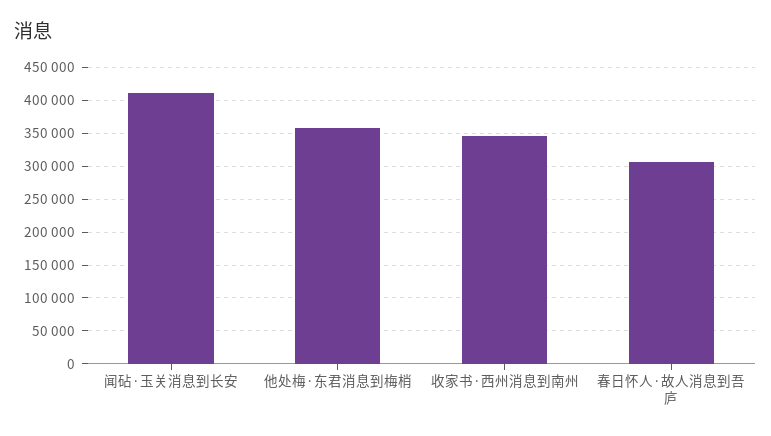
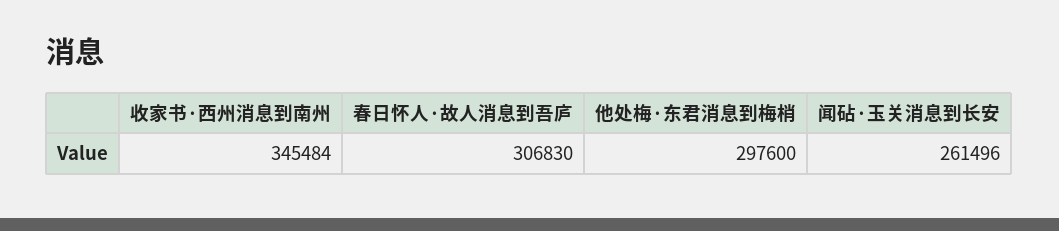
闻砧·玉关消息到长安: 410000 -> 261496
他处梅·东君消息到梅梢: 360000 -> 297600

